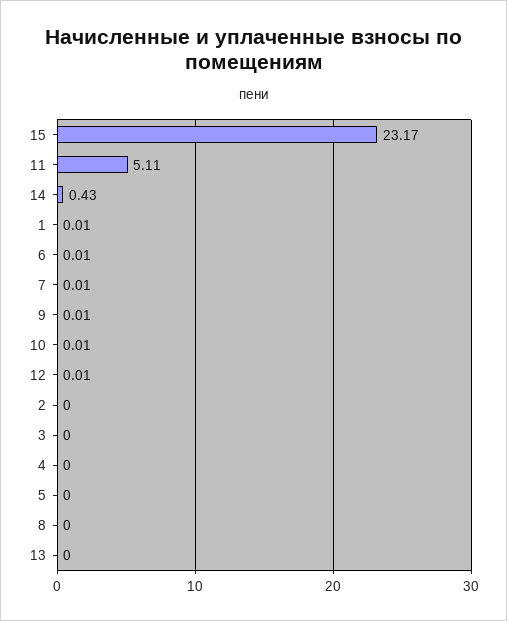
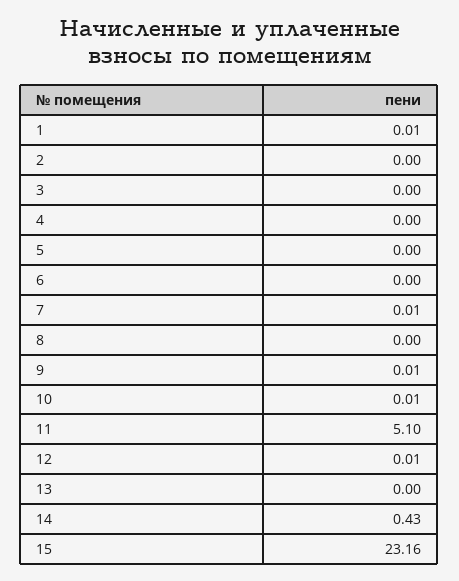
15: 23.17 -> 23.16
11: 5.11 -> 5.1
6: 0.01 -> 0

